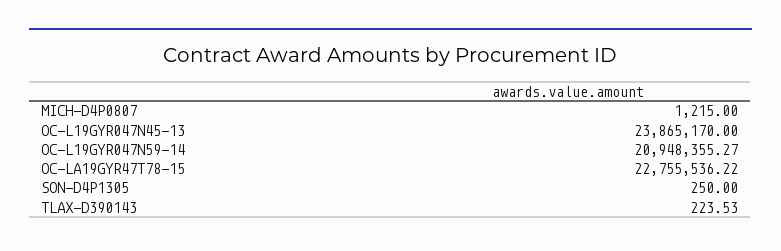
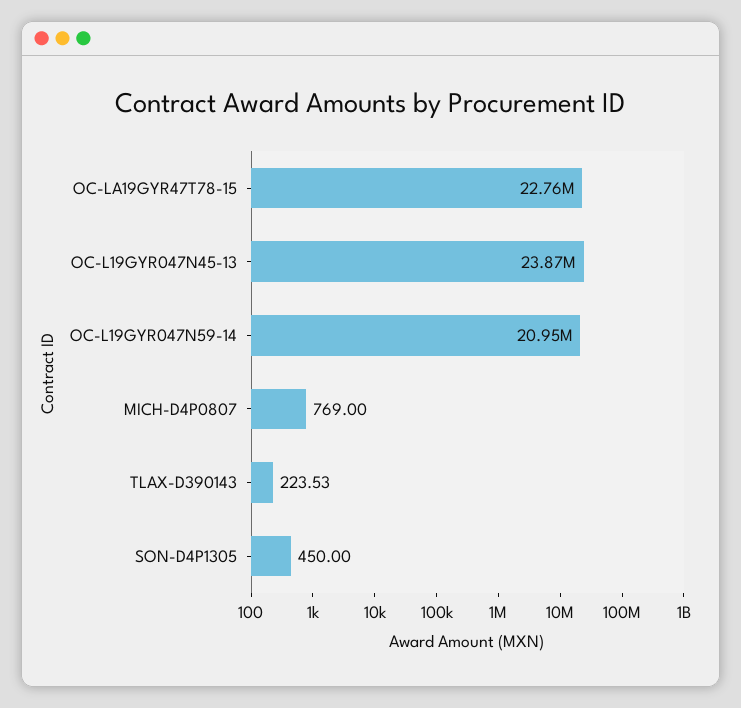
MICH-D4P0807: 1215 -> 769
SON-D4P1305: 250 -> 450

